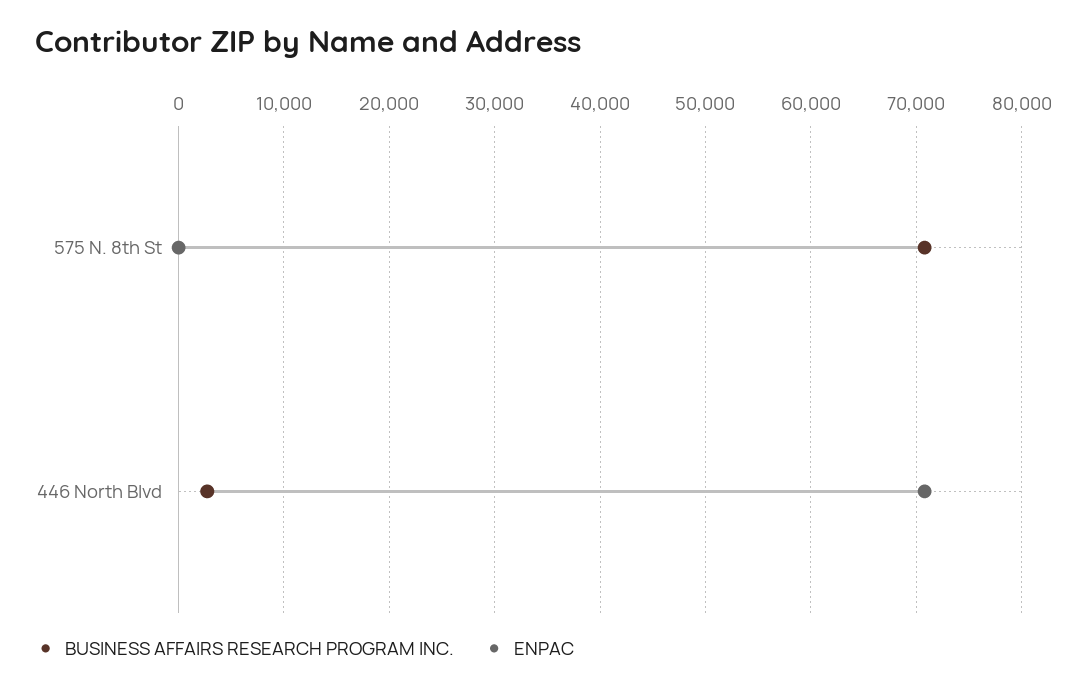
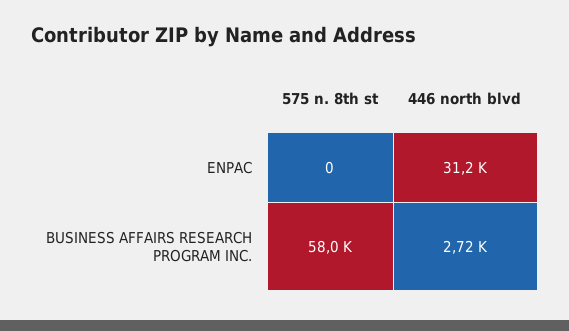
BUSINESS AFFAIRS RESEARCH PROGRAM INC., 575 N. 8th St: 71000 -> 58000
ENPAC, 446 North Blvd: 71000 -> 31200

